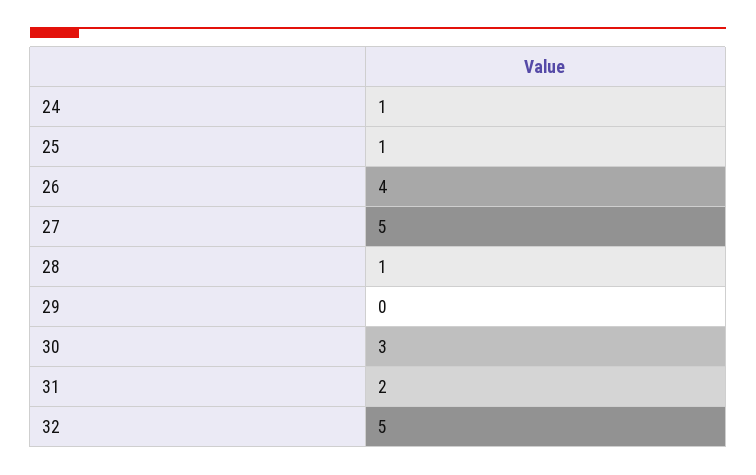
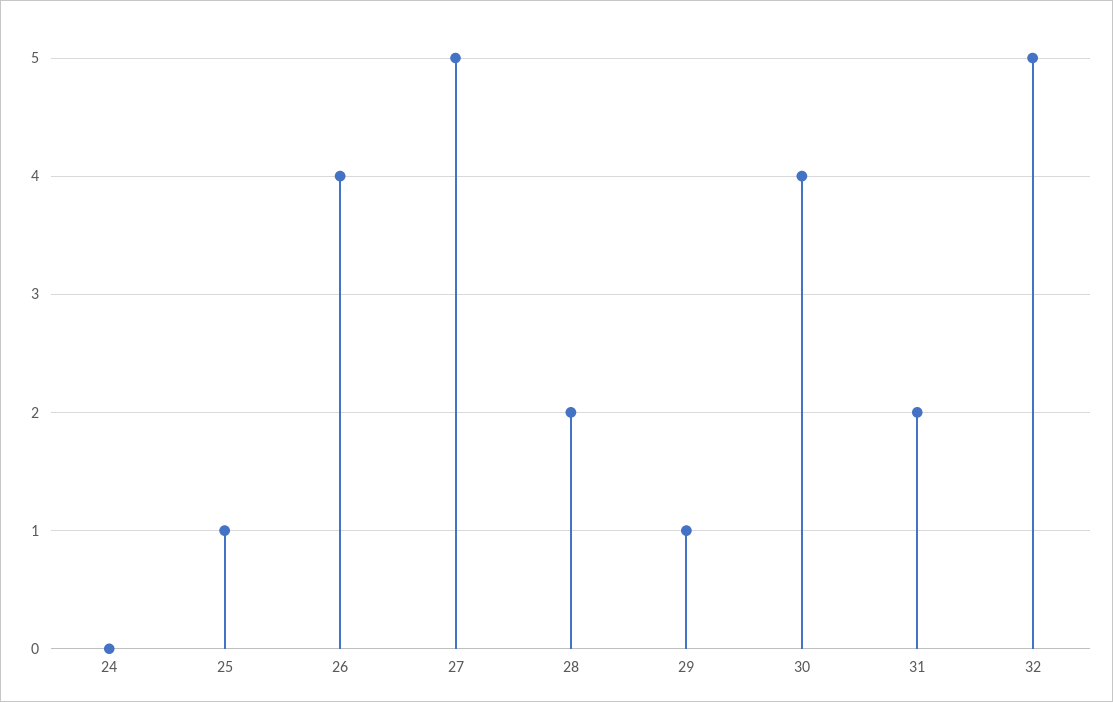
24: 1 -> 0
28: 1 -> 2
29: 0 -> 1
30: 3 -> 4

